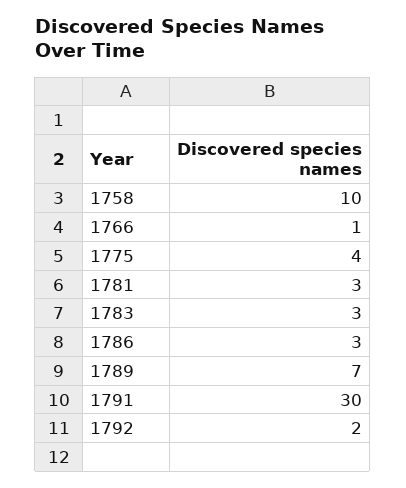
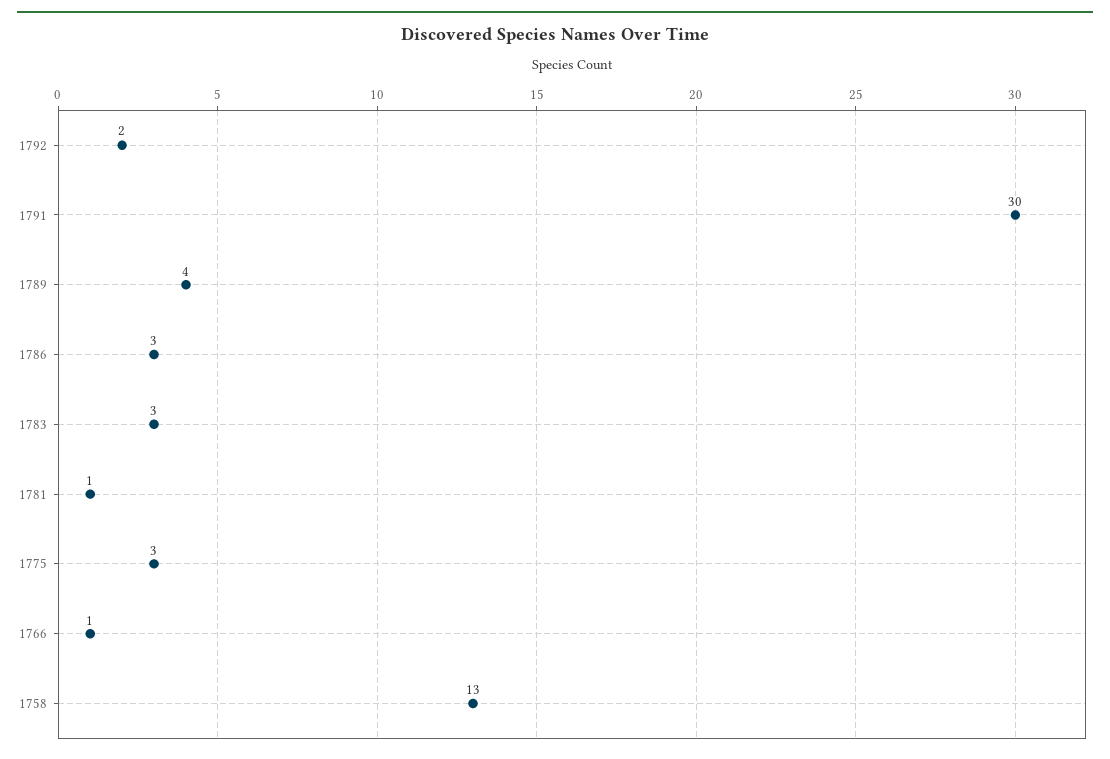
1758: 10 -> 13
1775: 4 -> 3
1781: 3 -> 1
1789: 7 -> 4

